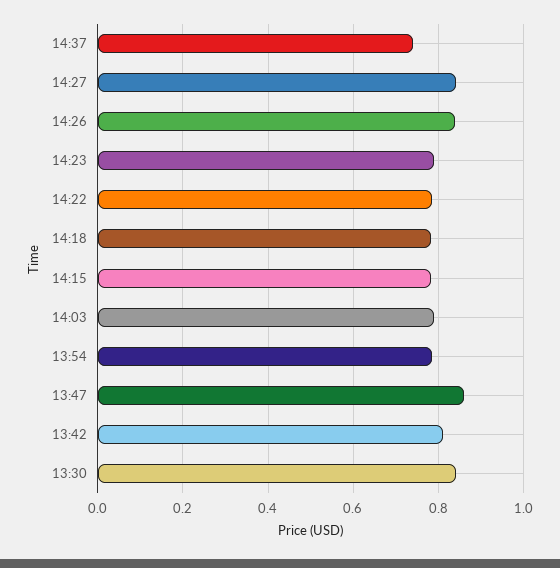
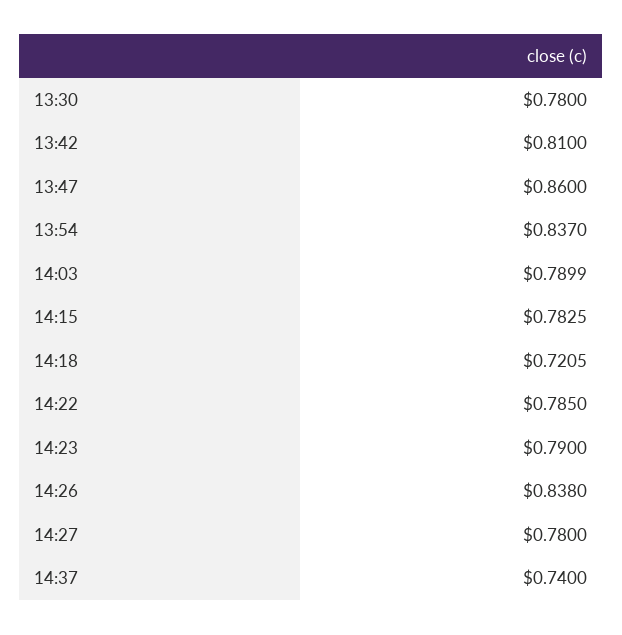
14:27: 0.84 -> 0.78
14:18: 0.78 -> 0.7205
13:54: 0.78 -> 0.837
13:30: 0.84 -> 0.78

